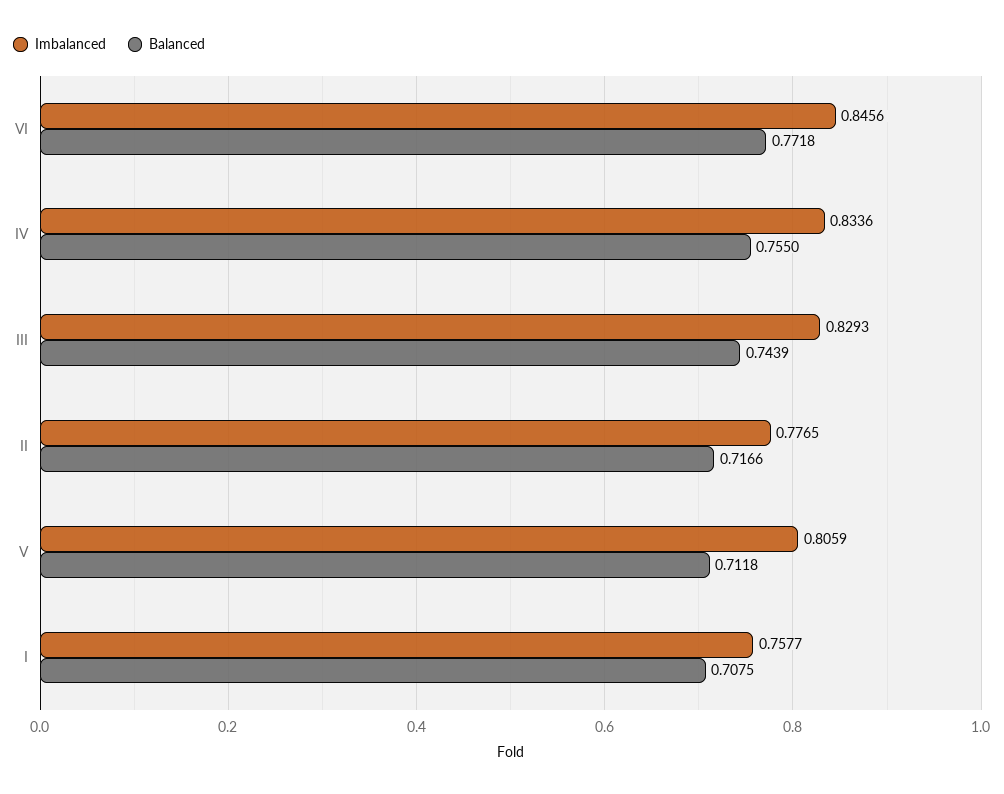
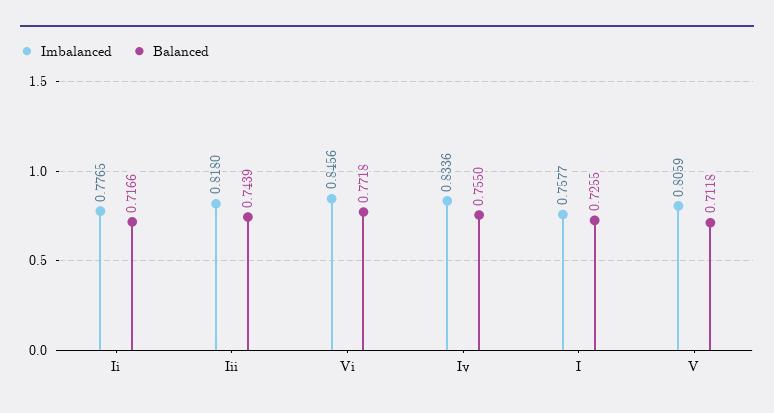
Imbalanced, III: 0.8293 -> 0.818
Balanced, I: 0.7075 -> 0.7255

